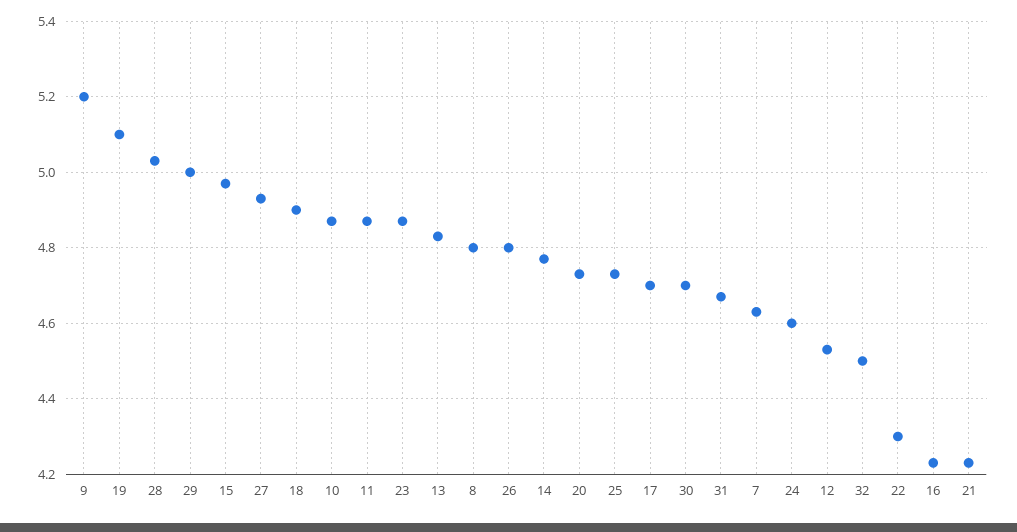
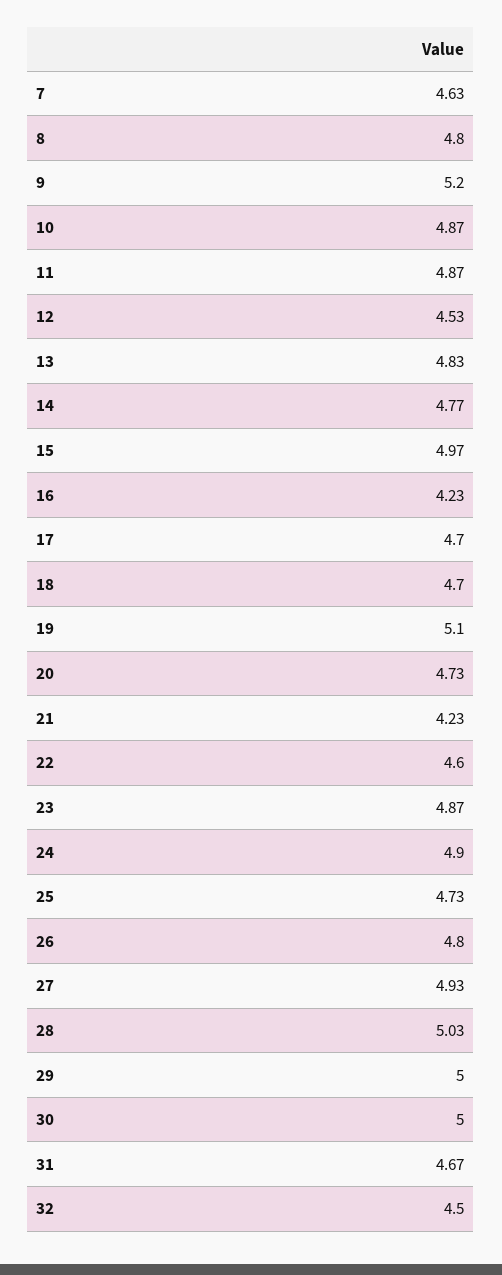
18: 4.9 -> 4.7
30: 4.7 -> 5
24: 4.6 -> 4.9
22: 4.3 -> 4.6

